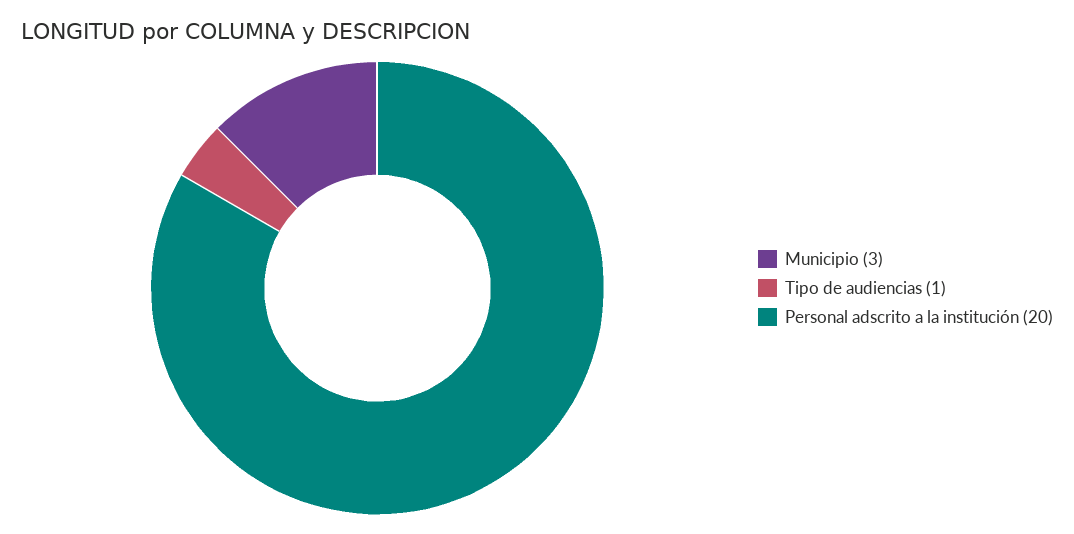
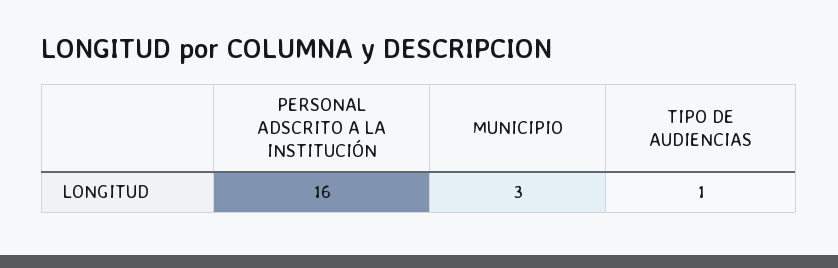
Personal adscrito a la institución: 20 -> 16

